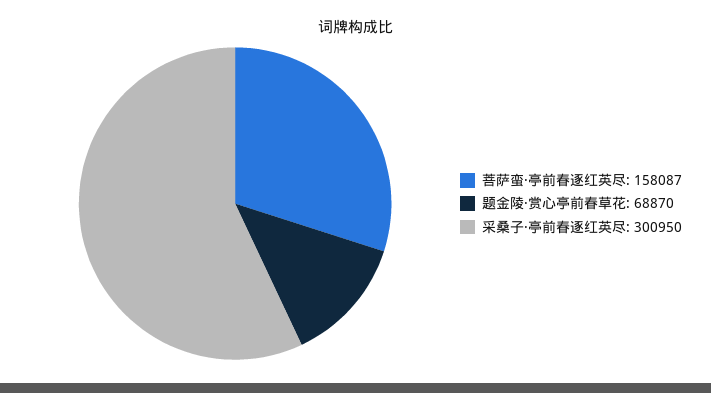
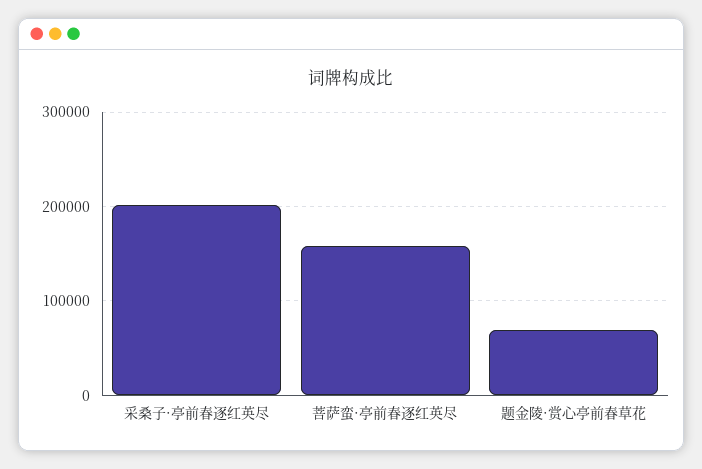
采桑子·亭前春逐红英尽: 300950 -> 200000

